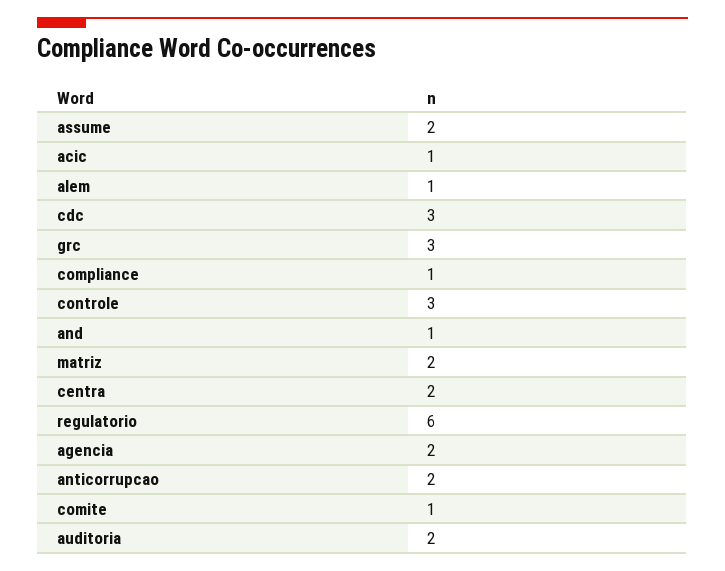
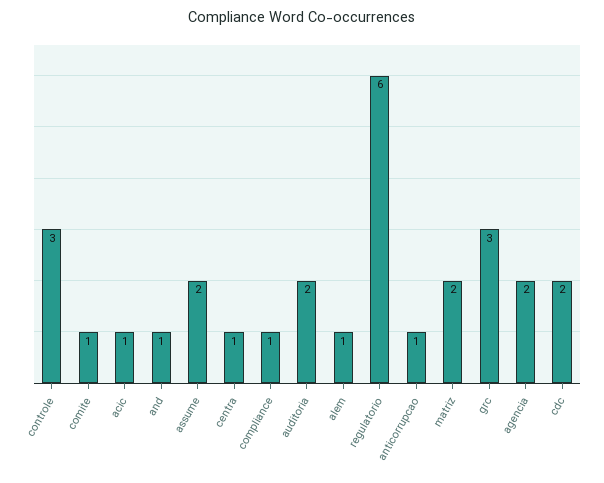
cdc: 3 -> 2
centra: 2 -> 1
anticorrupcao: 2 -> 1

